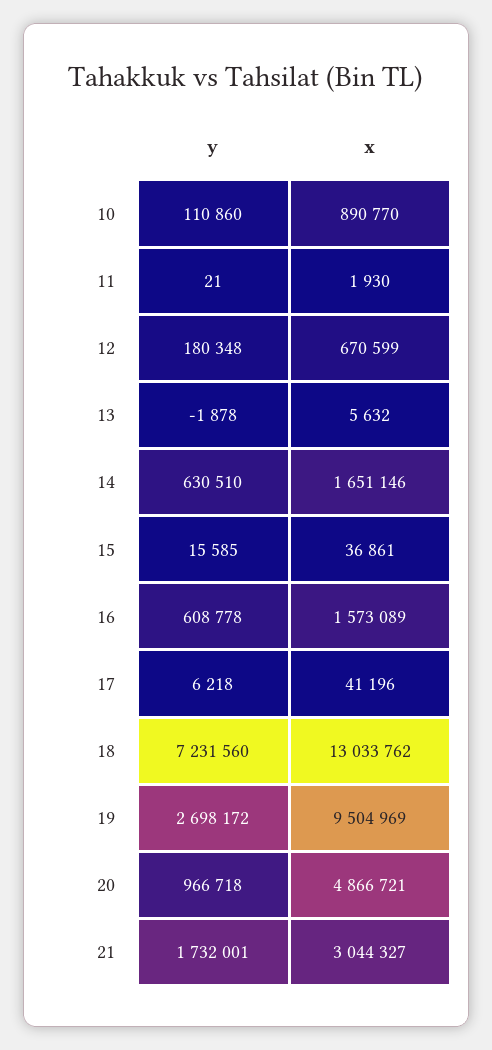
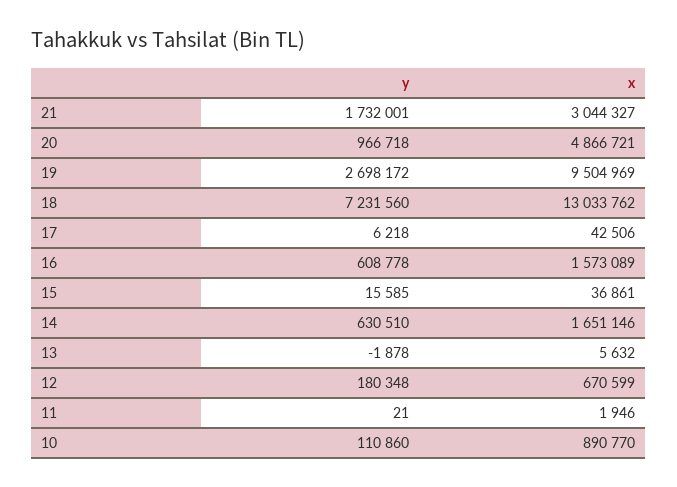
x, 11: 1930 -> 1946
x, 17: 41196 -> 42506

